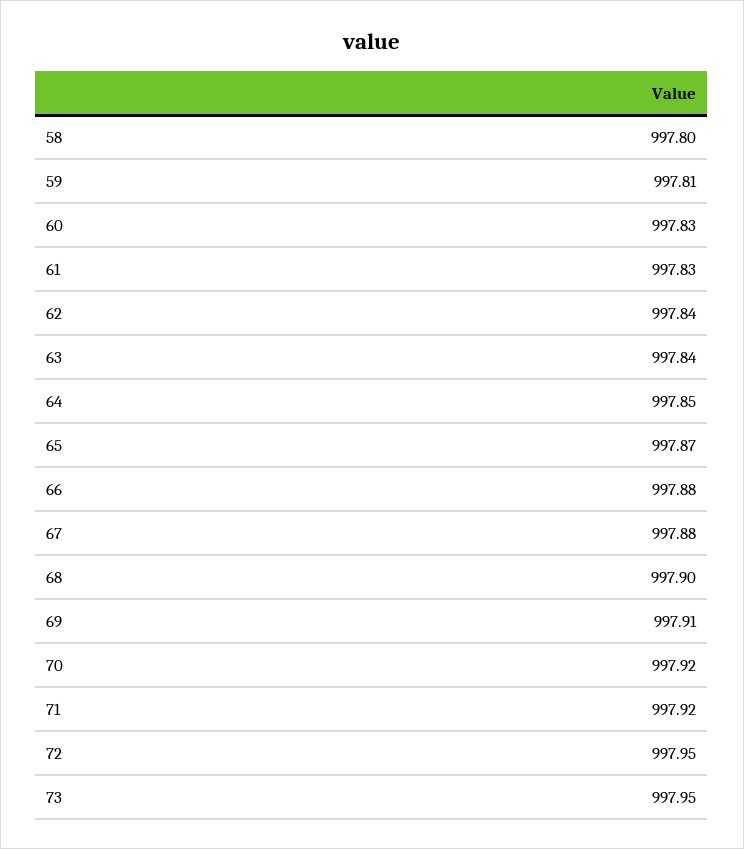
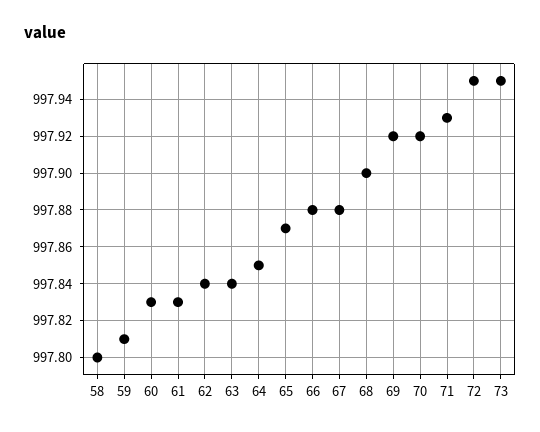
69: 997.91 -> 997.92
71: 997.92 -> 997.93

